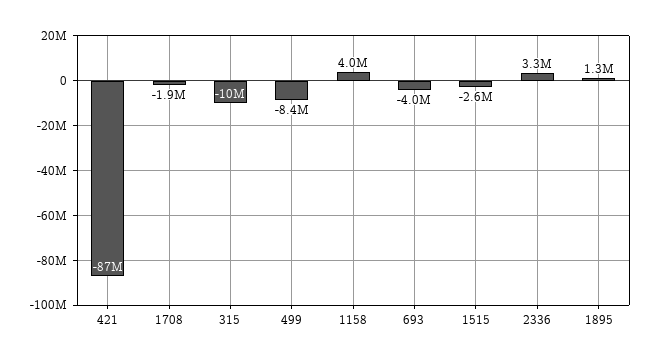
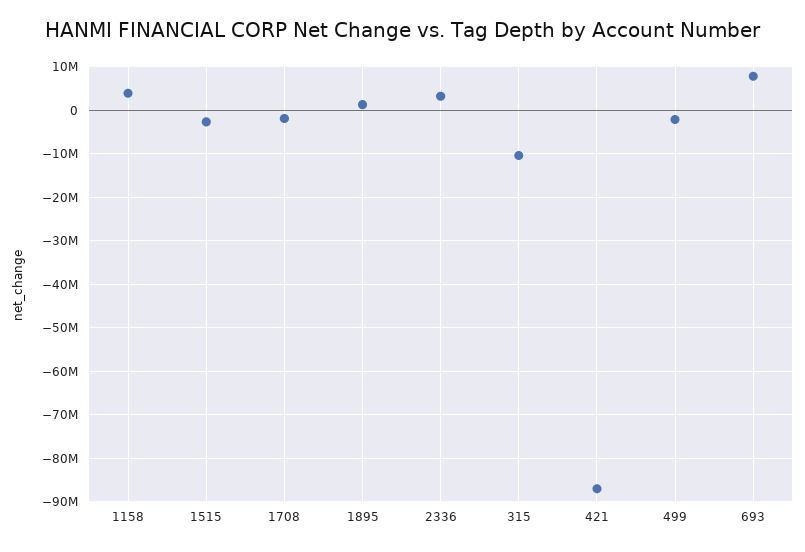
499: -8400000 -> -2000000
693: -4000000 -> 8000000

